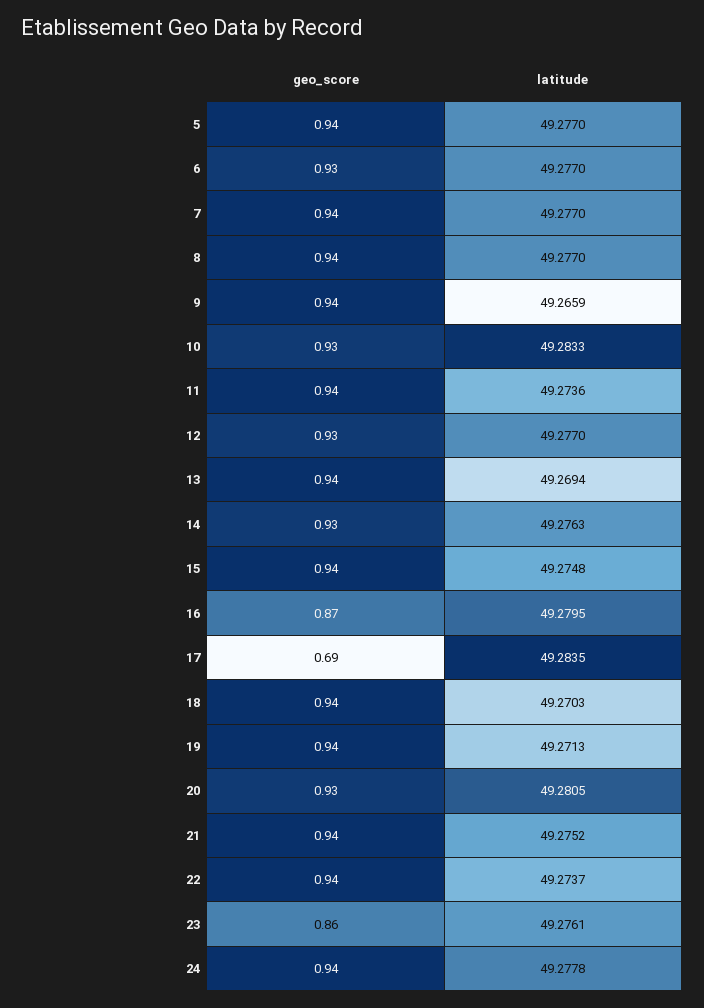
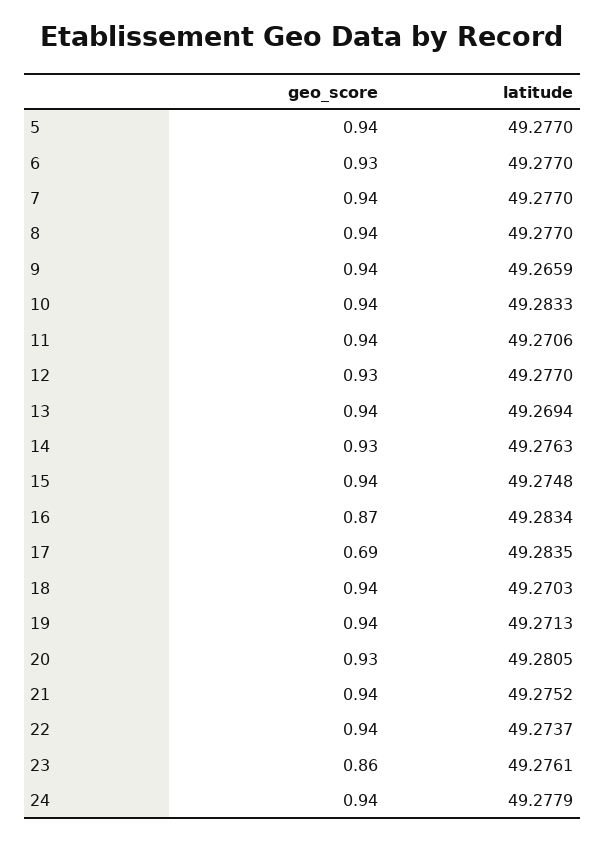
geo_score, 10: 0.93 -> 0.94
latitude, 11: 49.2736 -> 49.2706
latitude, 16: 49.2795 -> 49.2834
latitude, 24: 49.2778 -> 49.2779

